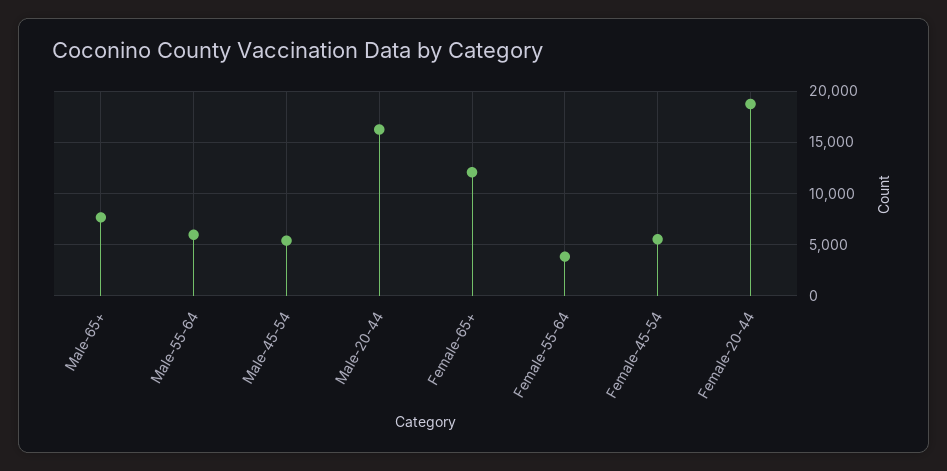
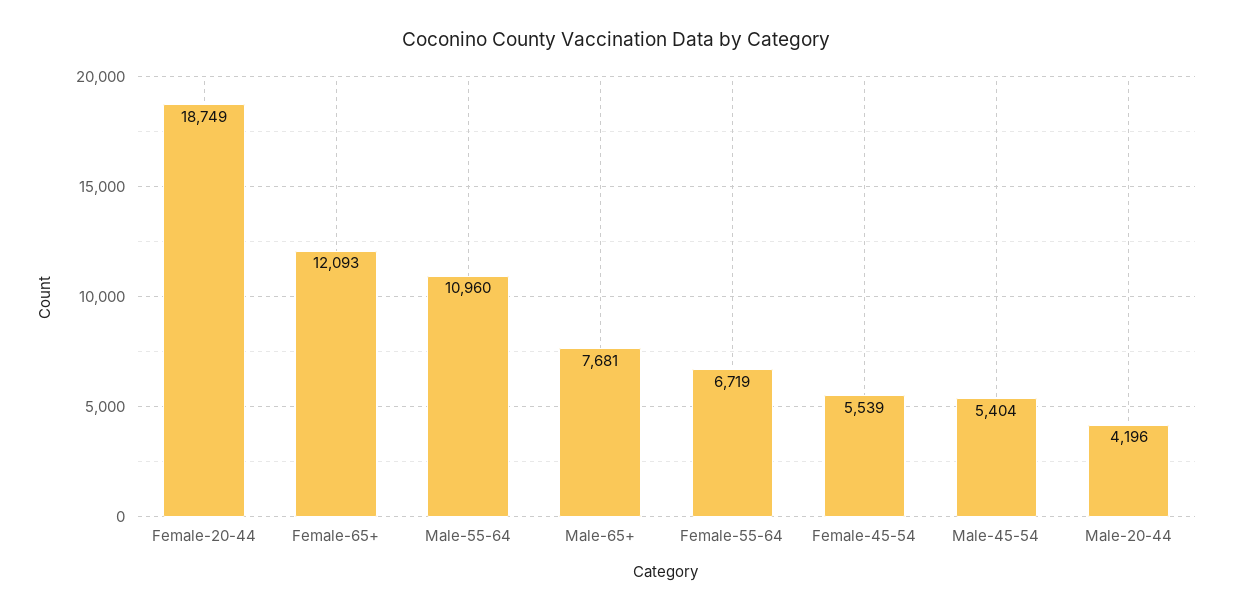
Male-55-64: 6000 -> 10960
Male-20-44: 16000 -> 4196
Female-55-64: 4000 -> 6719

